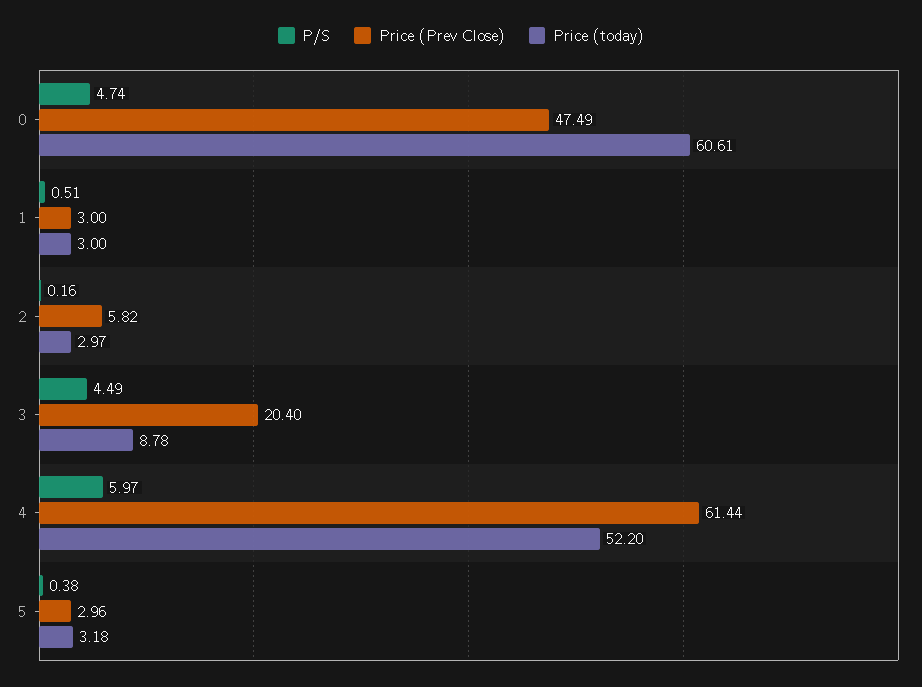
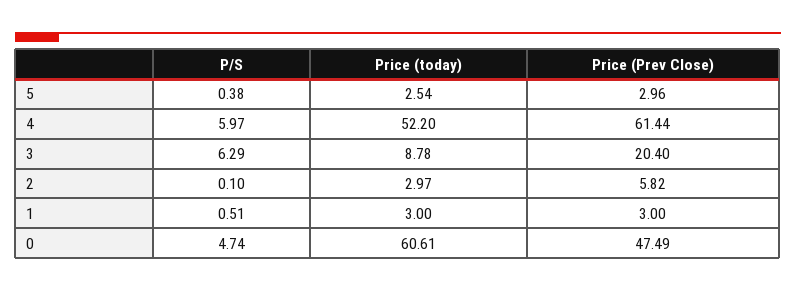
P/S, 2: 0.16 -> 0.1
P/S, 3: 4.49 -> 6.29
Price (today), 5: 3.18 -> 2.54

